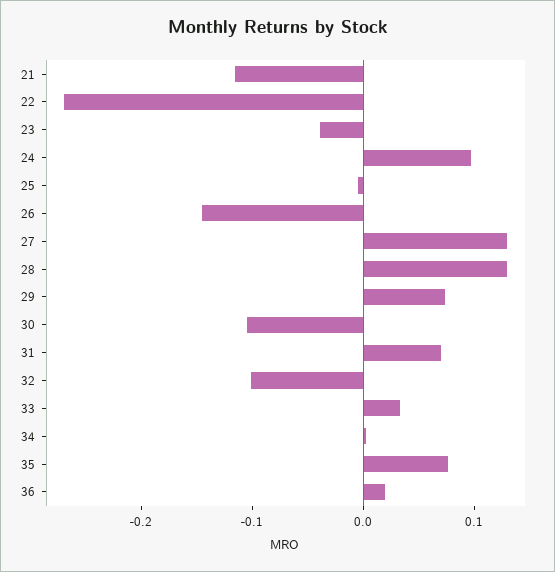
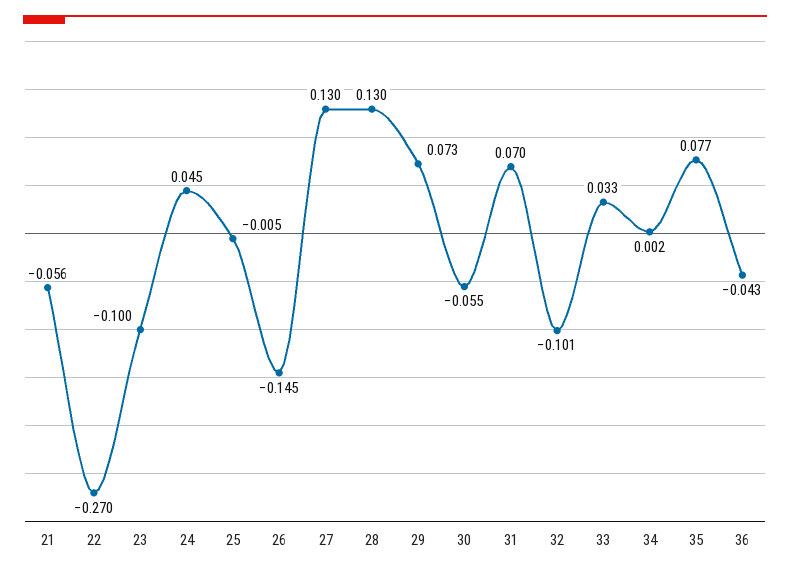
21: -0.12 -> -0.056
23: -0.04 -> -0.1
24: 0.1 -> 0.045
30: -0.1 -> -0.055
36: 0.02 -> -0.043

